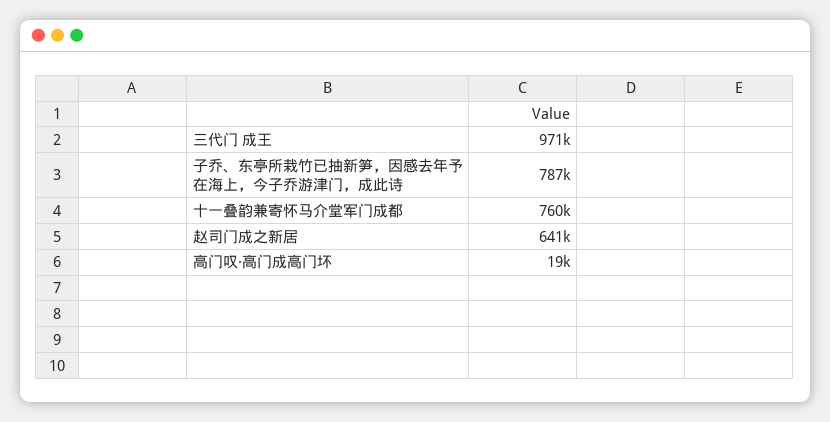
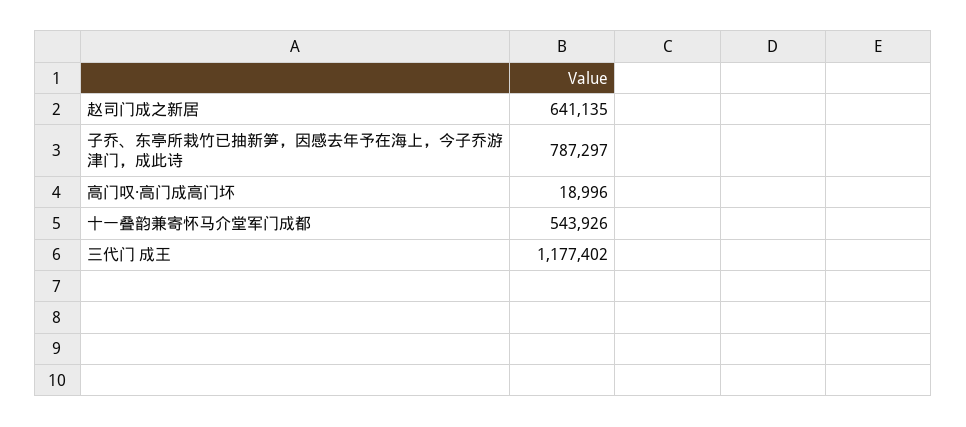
三代门 成王: 971000 -> 1177402
十一叠韵兼寄怀马介堂军门成都: 760000 -> 543926

